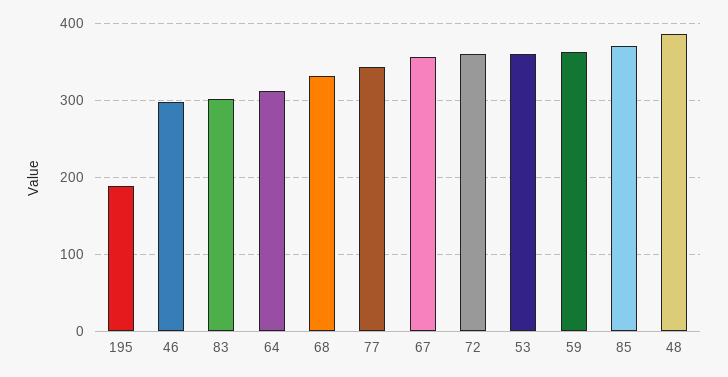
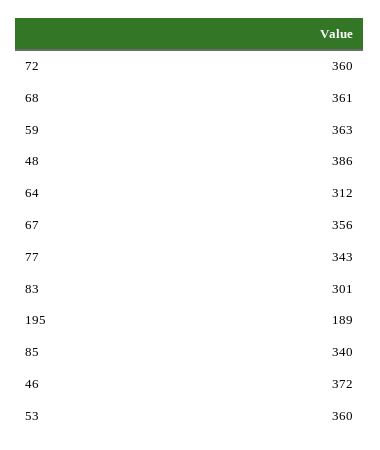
46: 300 -> 372
68: 330 -> 361
85: 370 -> 340

